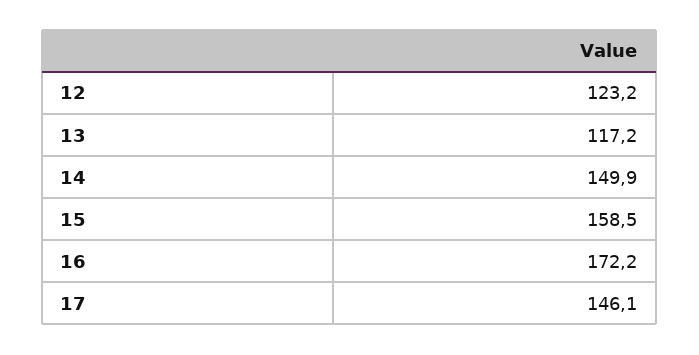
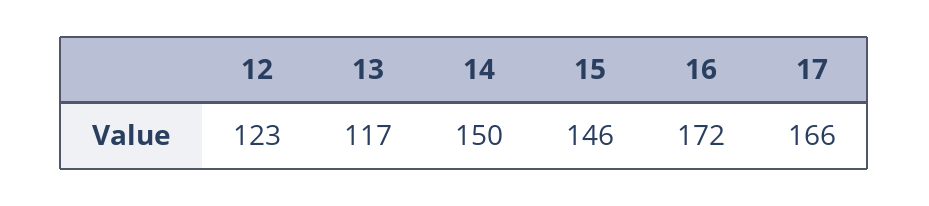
15: 158.5 -> 146
17: 146.1 -> 166

